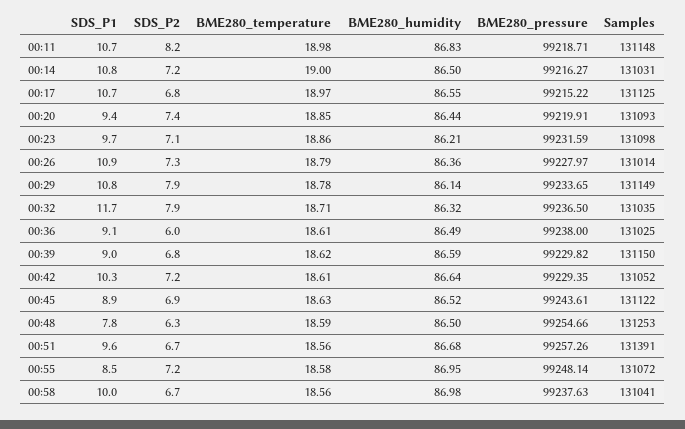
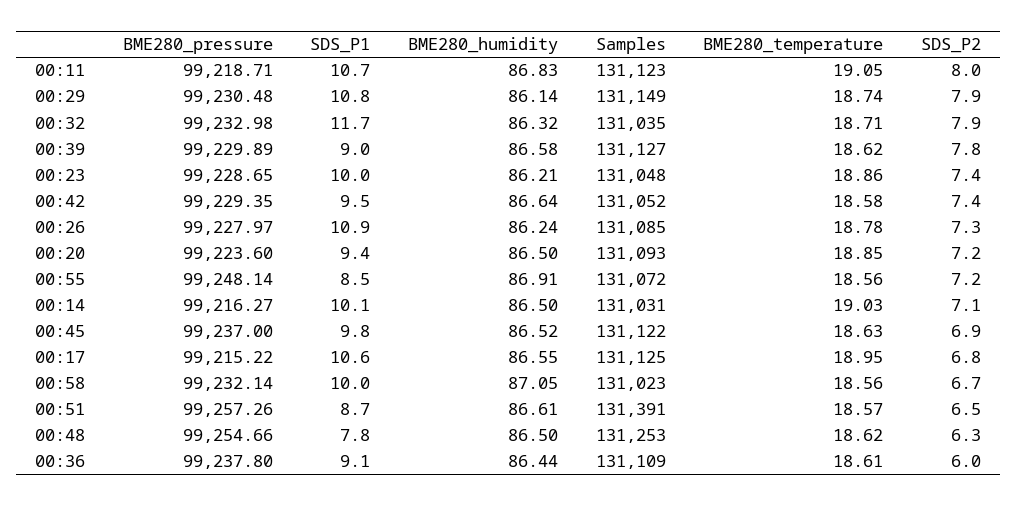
SDS_P2, 00:11: 8.2 -> 8
BME280_temperature, 00:11: 18.98 -> 19.05
Samples, 00:11: 131148 -> 131123
SDS_P1, 00:14: 10.8 -> 10.1
SDS_P2, 00:14: 7.2 -> 7.1
BME280_temperature, 00:14: 19 -> 19.03
SDS_P1, 00:17: 10.7 -> 10.6
BME280_temperature, 00:17: 18.97 -> 18.95
SDS_P2, 00:20: 7.4 -> 7.2
BME280_humidity, 00:20: 86.44 -> 86.5
BME280_pressure, 00:20: 99219.91 -> 99223.6
SDS_P1, 00:23: 9.7 -> 10
SDS_P2, 00:23: 7.1 -> 7.4
BME280_pressure, 00:23: 99231.59 -> 99228.65
Samples, 00:23: 131098 -> 131048
BME280_temperature, 00:26: 18.79 -> 18.78
BME280_humidity, 00:26: 86.36 -> 86.24
Samples, 00:26: 131014 -> 131085
BME280_temperature, 00:29: 18.78 -> 18.74
BME280_pressure, 00:29: 99233.65 -> 99230.48
BME280_pressure, 00:32: 99236.5 -> 99232.98
BME280_humidity, 00:36: 86.49 -> 86.44
BME280_pressure, 00:36: 99238 -> 99237.8
Samples, 00:36: 131025 -> 131109
SDS_P2, 00:39: 6.8 -> 7.8
BME280_humidity, 00:39: 86.59 -> 86.58
BME280_pressure, 00:39: 99229.82 -> 99229.89
Samples, 00:39: 131150 -> 131127
SDS_P1, 00:42: 10.3 -> 9.5
SDS_P2, 00:42: 7.2 -> 7.4
BME280_temperature, 00:42: 18.61 -> 18.58
SDS_P1, 00:45: 8.9 -> 9.8
BME280_pressure, 00:45: 99243.61 -> 99237
BME280_temperature, 00:48: 18.59 -> 18.62
SDS_P1, 00:51: 9.6 -> 8.7
SDS_P2, 00:51: 6.7 -> 6.5
BME280_temperature, 00:51: 18.56 -> 18.57
BME280_humidity, 00:51: 86.68 -> 86.61
BME280_temperature, 00:55: 18.58 -> 18.56
BME280_humidity, 00:55: 86.95 -> 86.91
BME280_humidity, 00:58: 86.98 -> 87.05
BME280_pressure, 00:58: 99237.63 -> 99232.14
Samples, 00:58: 131041 -> 131023

